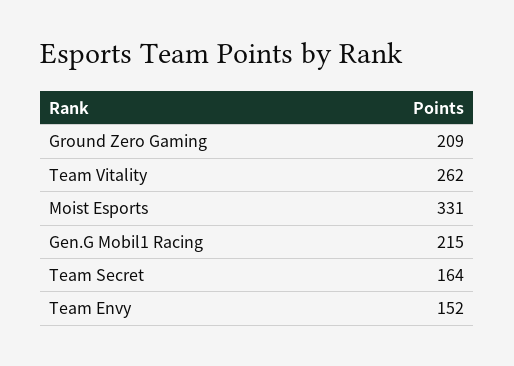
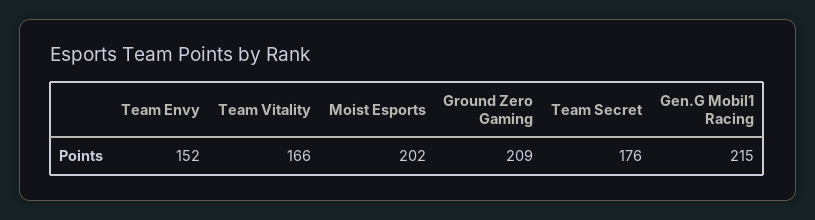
Team Vitality: 262 -> 166
Moist Esports: 331 -> 202
Team Secret: 164 -> 176

